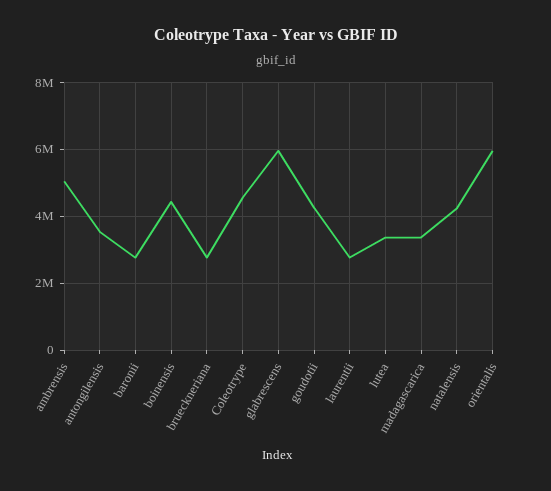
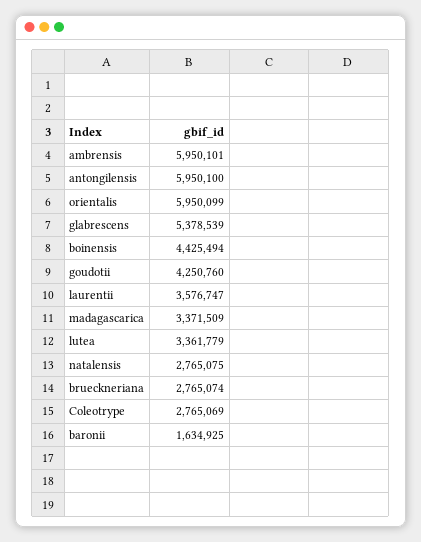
ambrensis: 5000000 -> 5950101
antongilensis: 3600000 -> 5950100
baronii: 2800000 -> 1634925
Coleotrype: 4600000 -> 2765069
glabrescens: 6000000 -> 5378539
laurentii: 2800000 -> 3576747
natalensis: 4200000 -> 2765075

